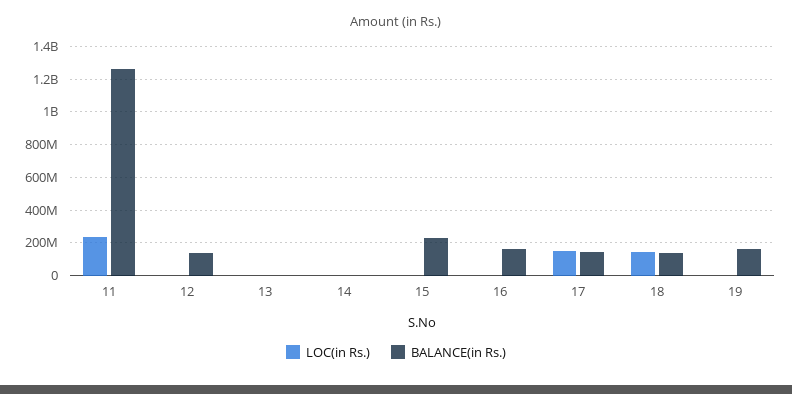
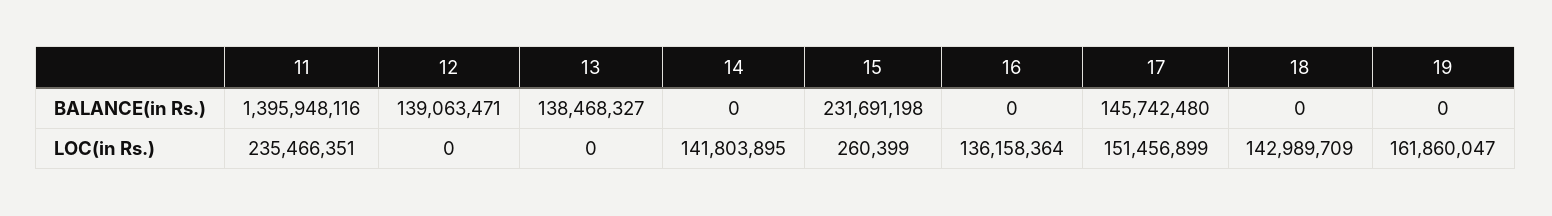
BALANCE(in Rs.), 11: 1250000000 -> 1395948116
BALANCE(in Rs.), 13: 0 -> 138468327
LOC(in Rs.), 14: 0 -> 141803895
LOC(in Rs.), 16: 0 -> 136158364
BALANCE(in Rs.), 16: 150000000 -> 0
BALANCE(in Rs.), 18: 150000000 -> 0
LOC(in Rs.), 19: 0 -> 161860047
BALANCE(in Rs.), 19: 150000000 -> 0

